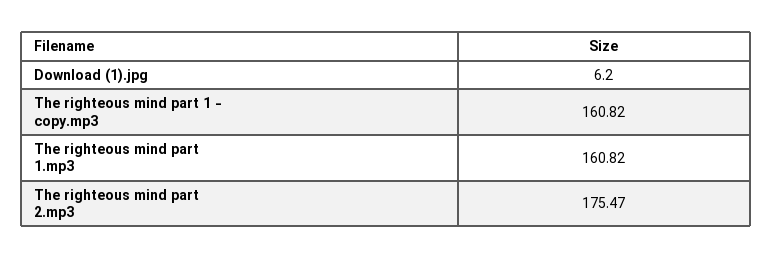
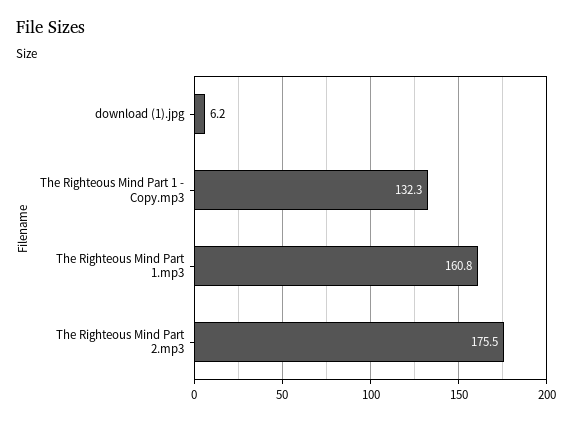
The righteous mind part 1 - copy.mp3: 160.82 -> 132.3

